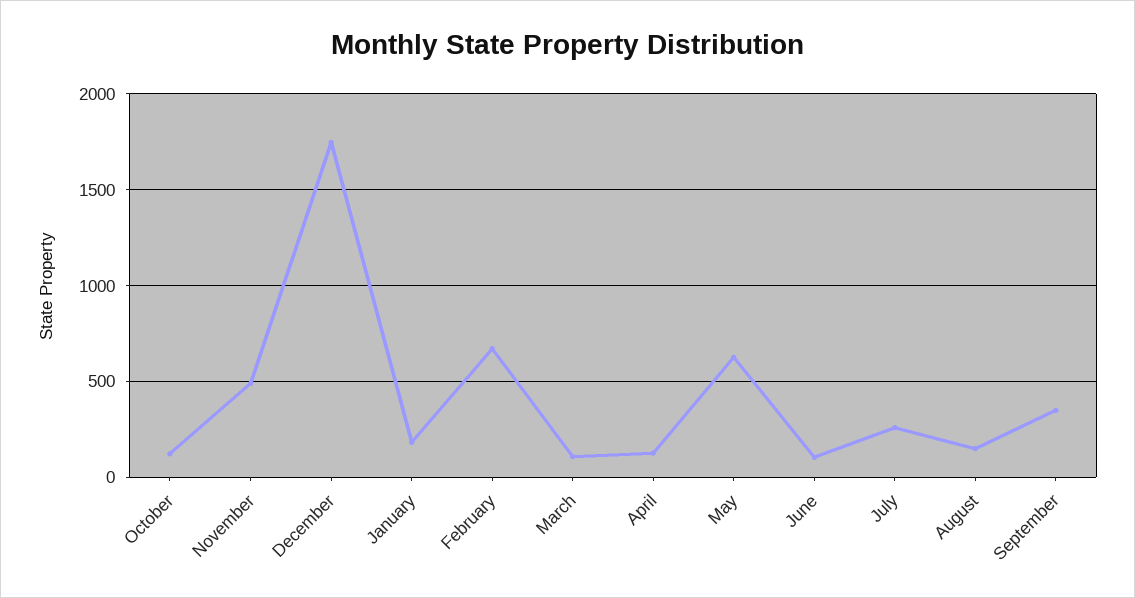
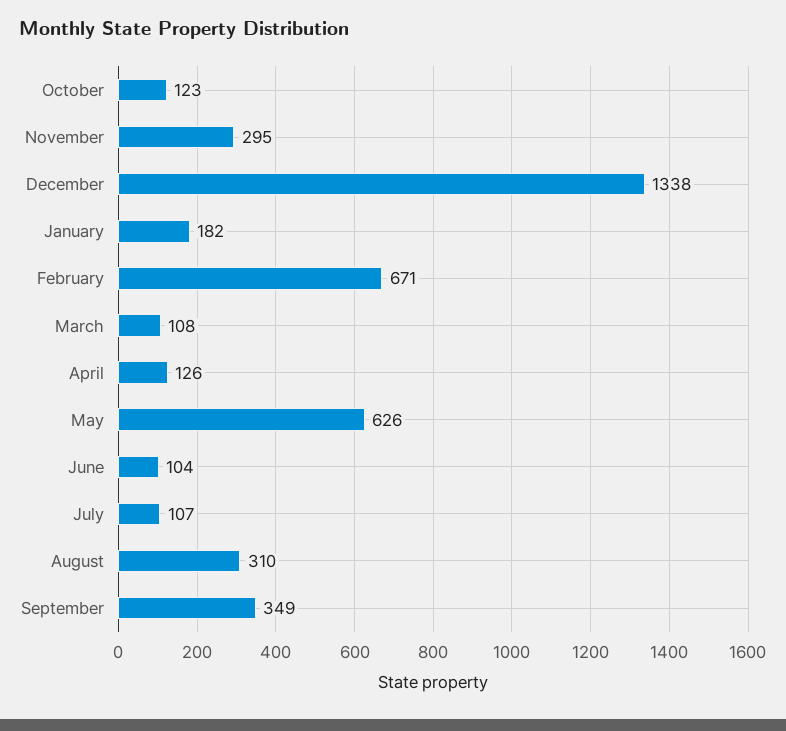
November: 500 -> 295
December: 1750 -> 1338
July: 250 -> 107
August: 150 -> 310

